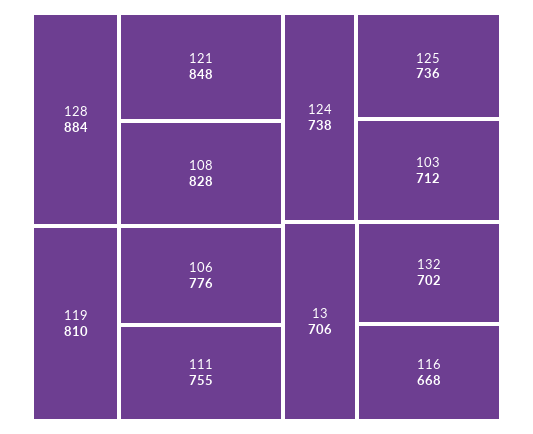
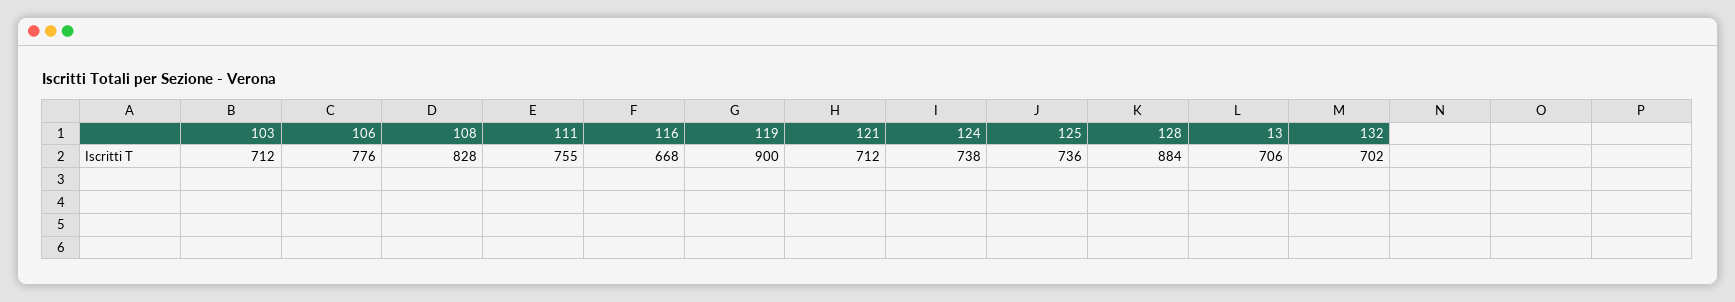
121: 848 -> 712
119: 810 -> 900

